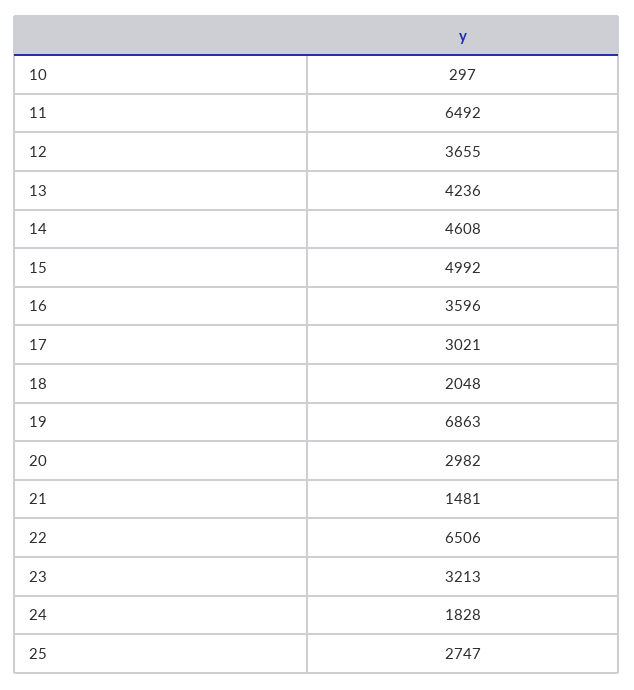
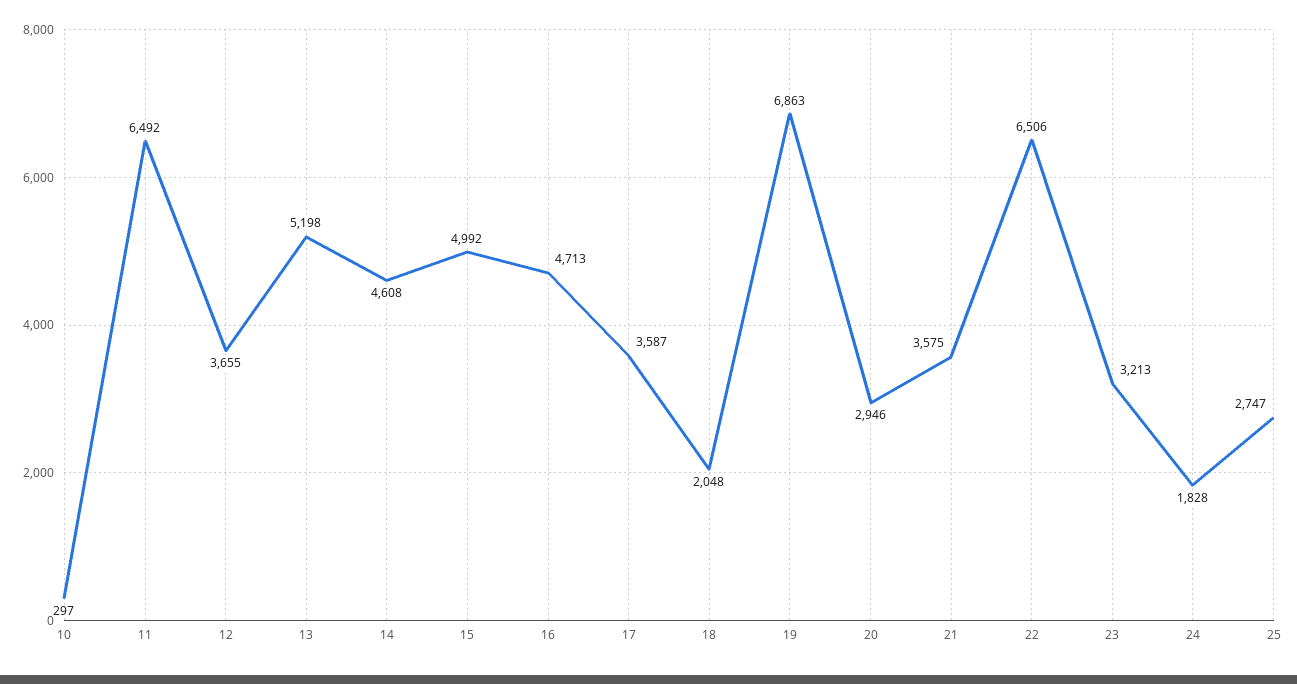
13: 4236 -> 5198
16: 3596 -> 4713
17: 3021 -> 3587
20: 2982 -> 2946
21: 1481 -> 3575

